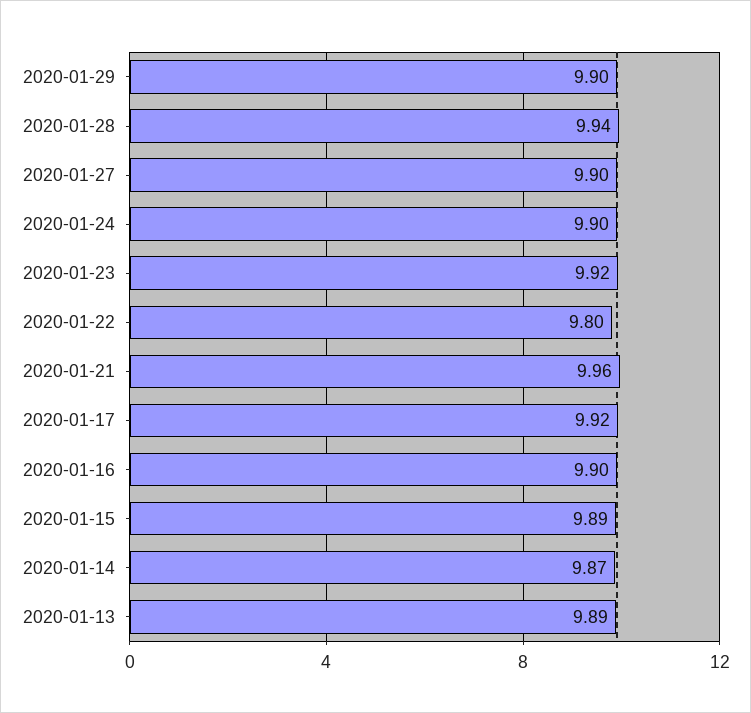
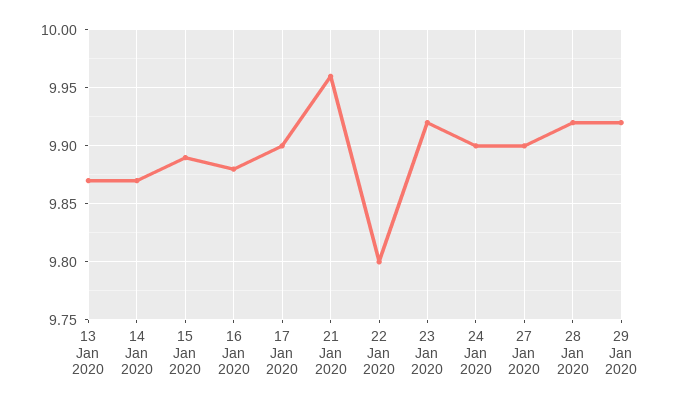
2020-01-29: 9.9 -> 9.92
2020-01-28: 9.94 -> 9.92
2020-01-17: 9.92 -> 9.9
2020-01-16: 9.9 -> 9.88
2020-01-13: 9.89 -> 9.87

